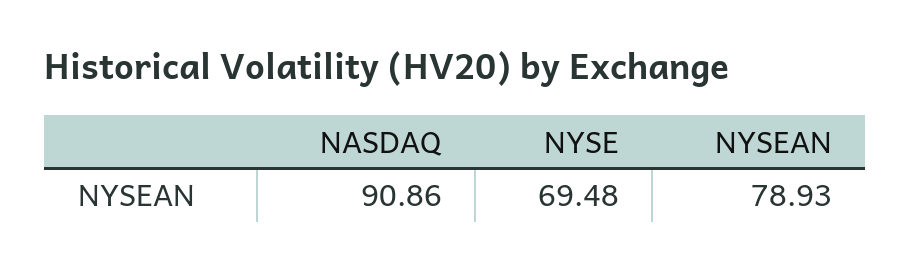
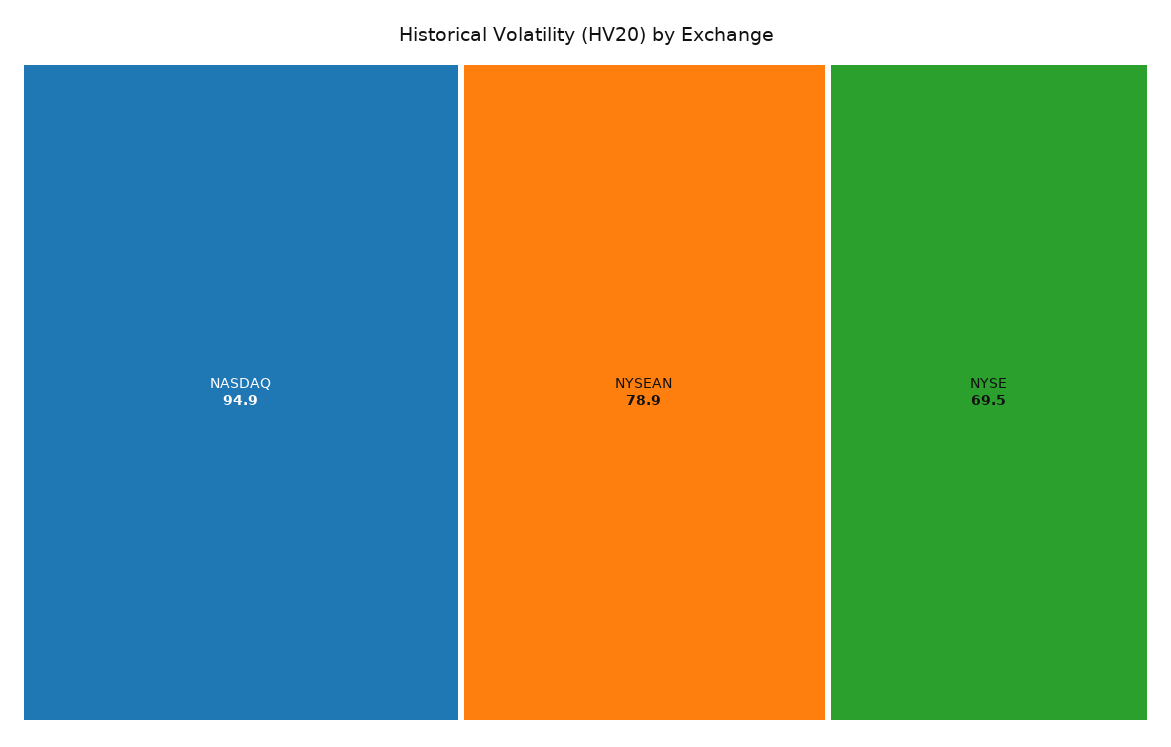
NASDAQ: 90.86 -> 94.9

